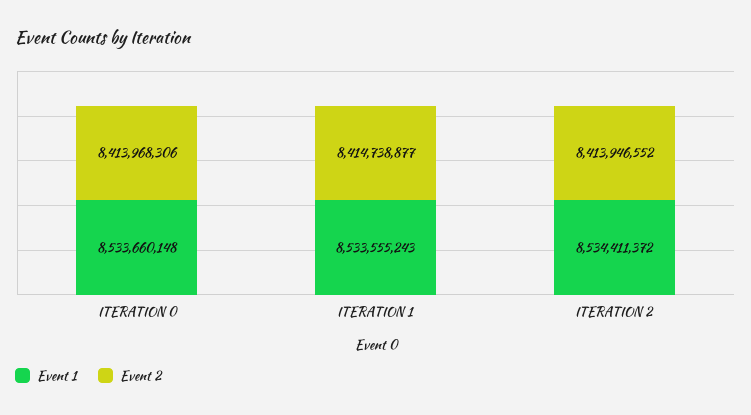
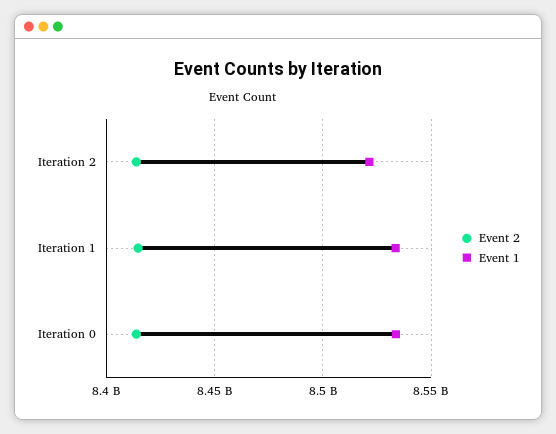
Event 1, ITERATION 2: 8534411372 -> 8520000000

